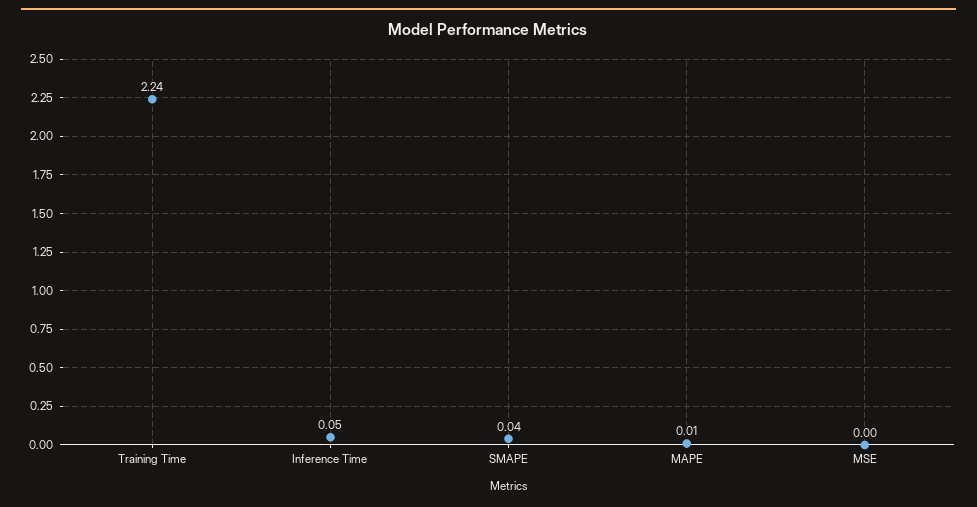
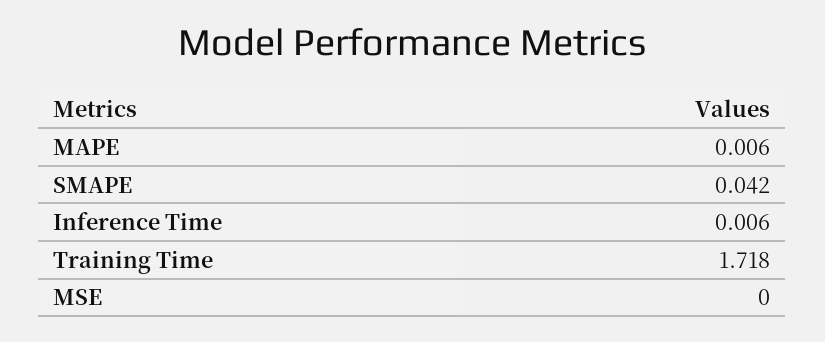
Training Time: 2.24 -> 1.718
Inference Time: 0.05 -> 0.006

